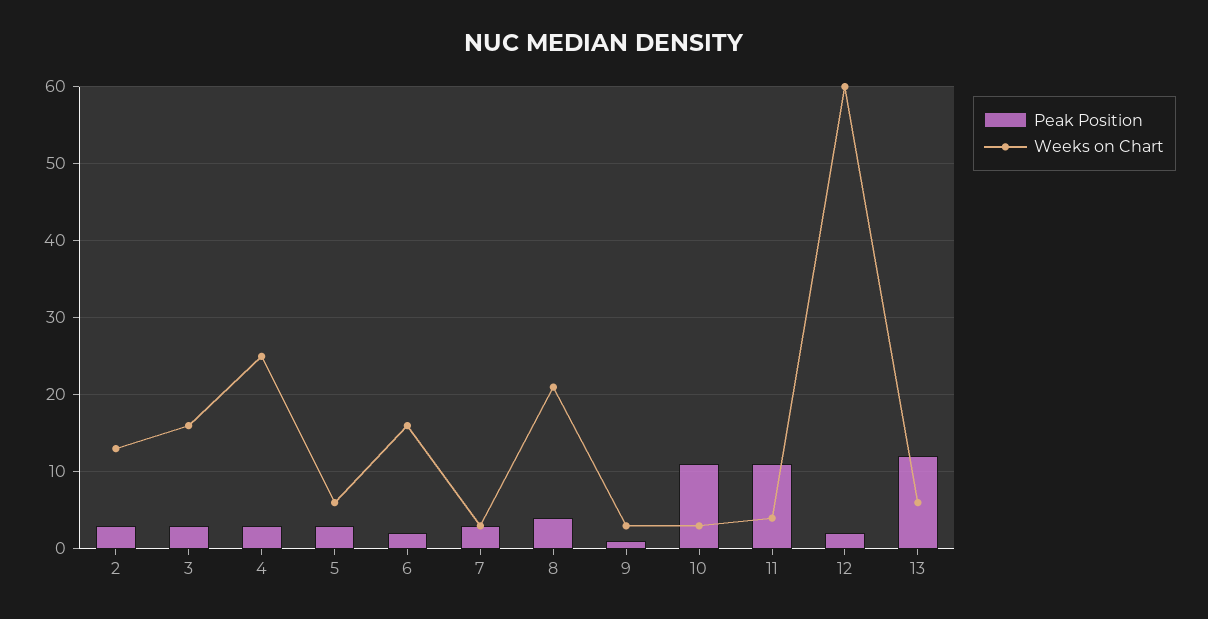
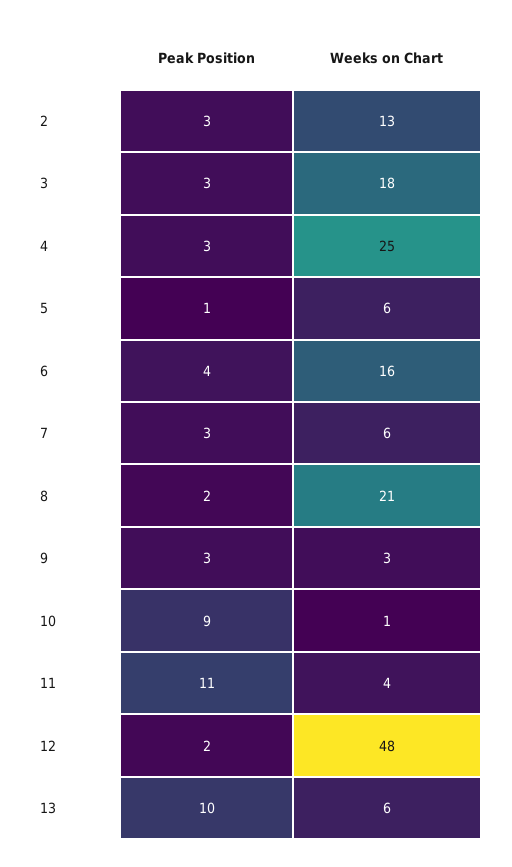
Weeks on Chart, 3: 16 -> 18
Peak Position, 5: 3 -> 1
Peak Position, 6: 2 -> 4
Weeks on Chart, 7: 3 -> 6
Peak Position, 8: 4 -> 2
Peak Position, 9: 1 -> 3
Peak Position, 10: 11 -> 9
Weeks on Chart, 10: 3 -> 1
Weeks on Chart, 12: 60 -> 48
Peak Position, 13: 12 -> 10

